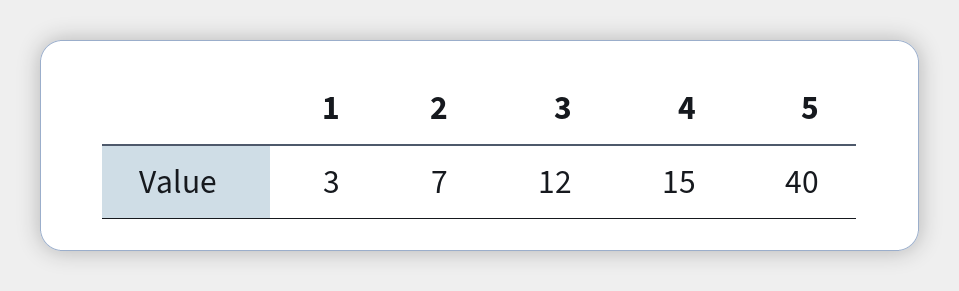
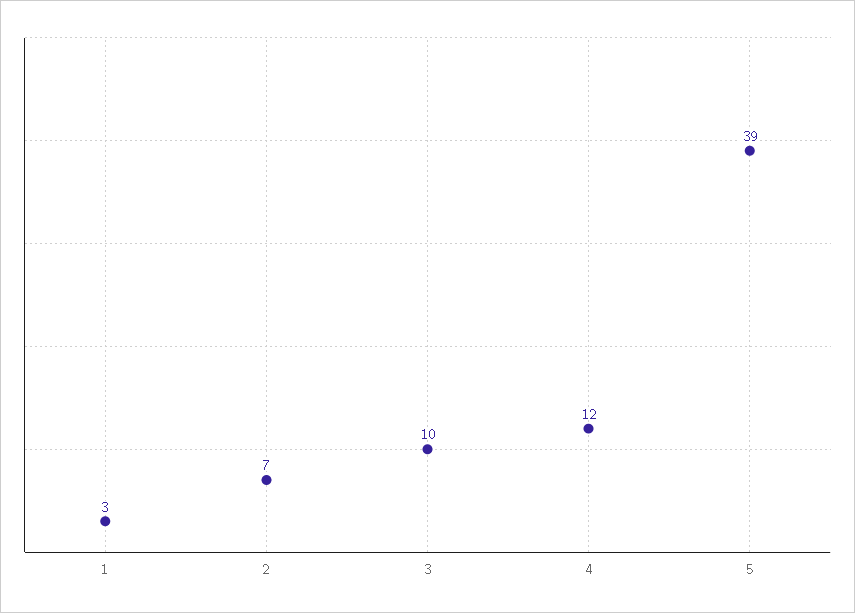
3: 12 -> 10
4: 15 -> 12
5: 40 -> 39

